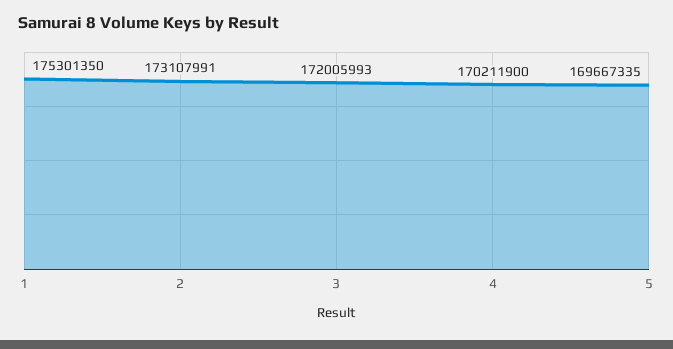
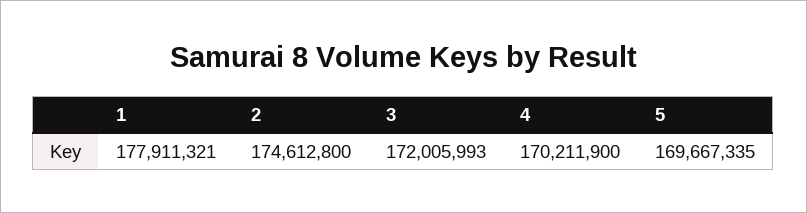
1: 175301350 -> 177911321
2: 173107991 -> 174612800

